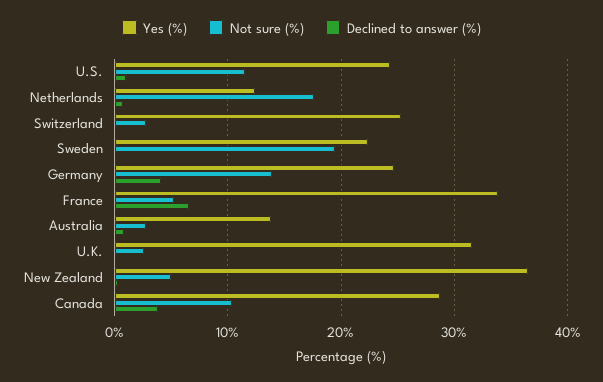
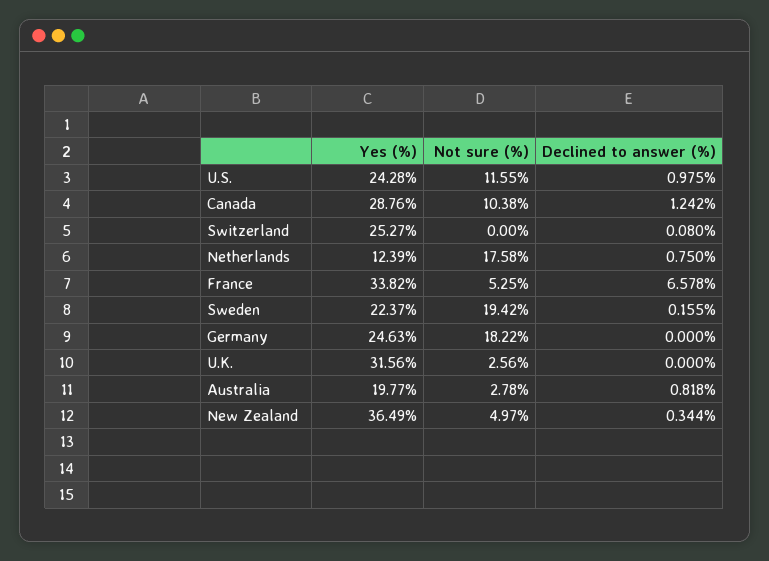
Not sure (%), Switzerland: 3 -> 0
Not sure (%), Germany: 14 -> 18.22
Declined to answer (%), Germany: 4 -> 0
Yes (%), Australia: 14 -> 19.77
Declined to answer (%), Canada: 4 -> 1.242

